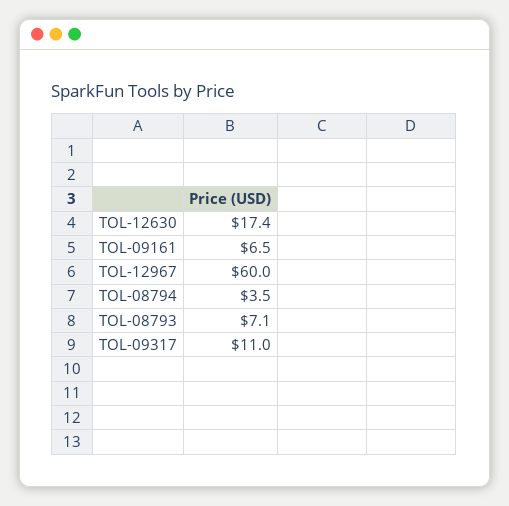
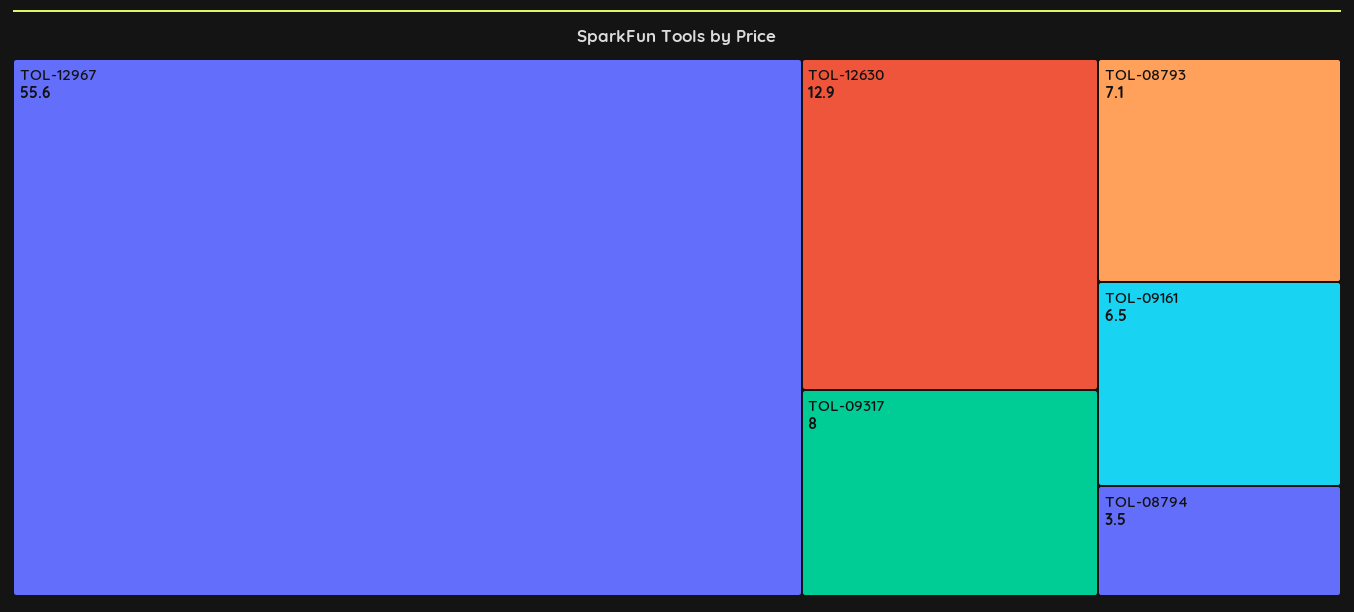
TOL-12630: 17.4 -> 12.9
TOL-12967: 60 -> 55.6
TOL-09317: 11 -> 8

